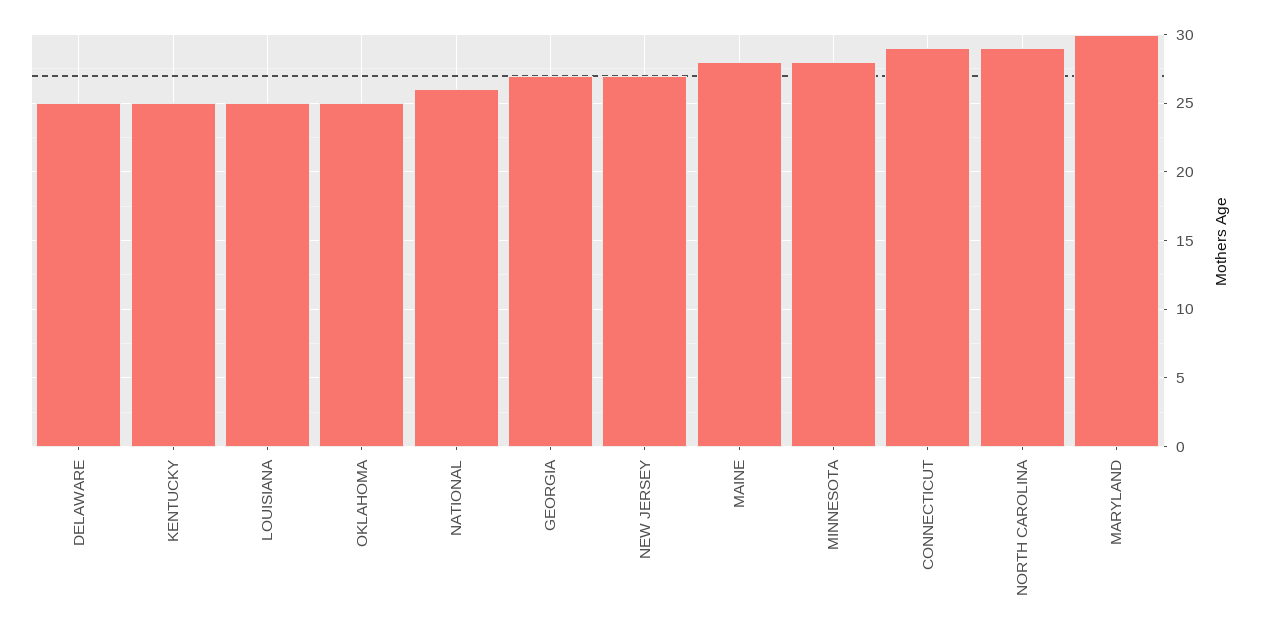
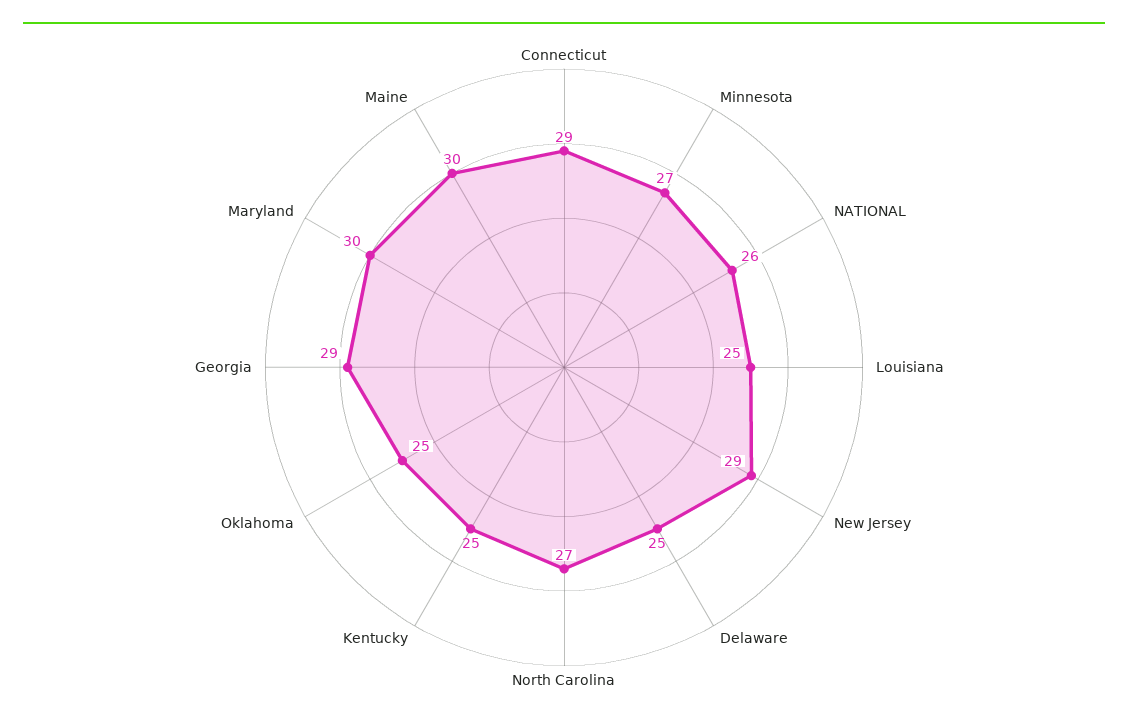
GEORGIA: 27 -> 29
NEW JERSEY: 27 -> 29
MAINE: 28 -> 30
MINNESOTA: 28 -> 27
NORTH CAROLINA: 29 -> 27

